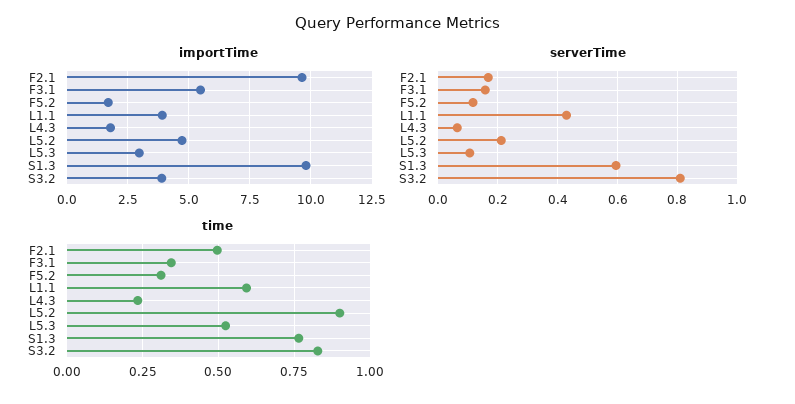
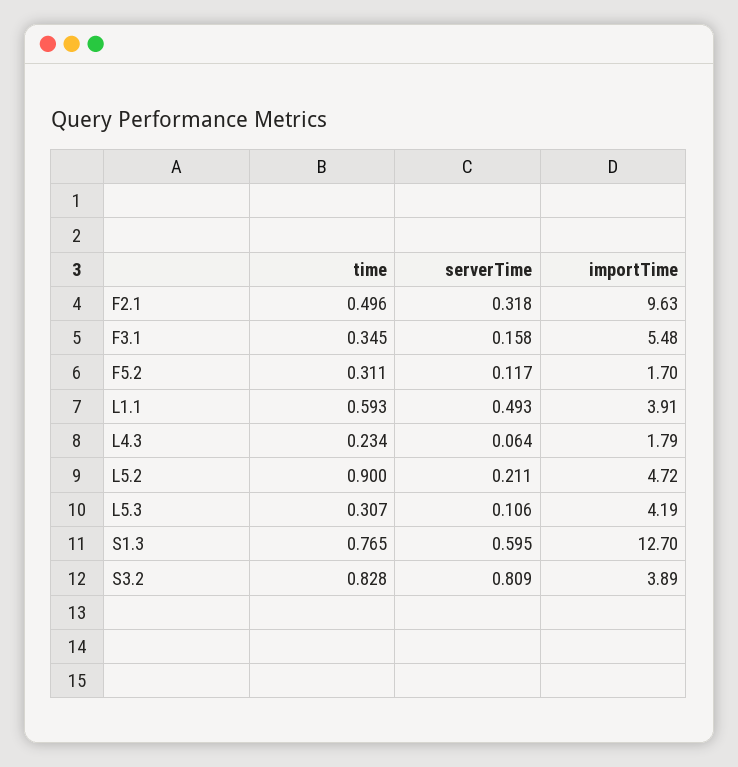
importTime, L5.3: 3 -> 4.19
importTime, S1.3: 9.75 -> 12.7
serverTime, F2.1: 0.175 -> 0.318
serverTime, L1.1: 0.425 -> 0.493
time, L5.3: 0.525 -> 0.307

